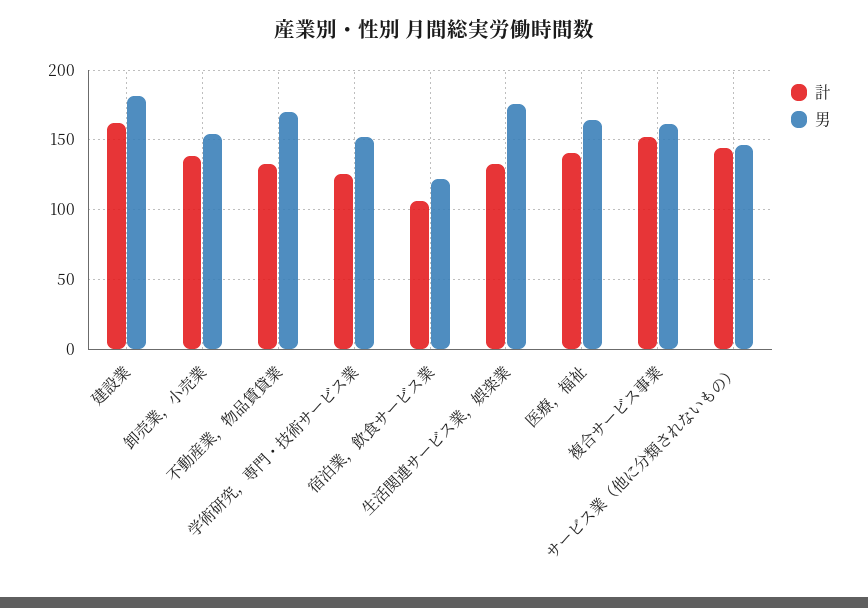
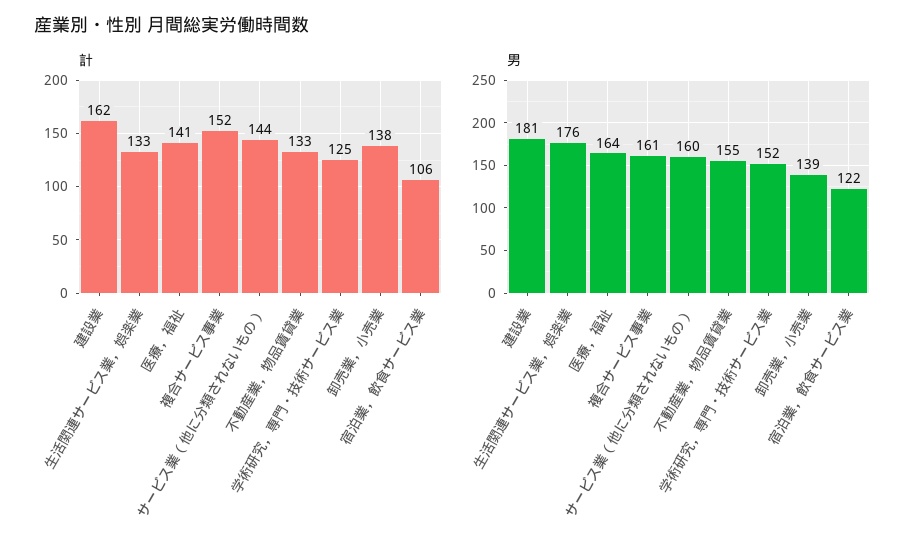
男, 卸売業，小売業: 155 -> 139
男, 不動産業，物品賃貸業: 170 -> 155
男, サービス業（他に分類されないもの）: 145 -> 160

